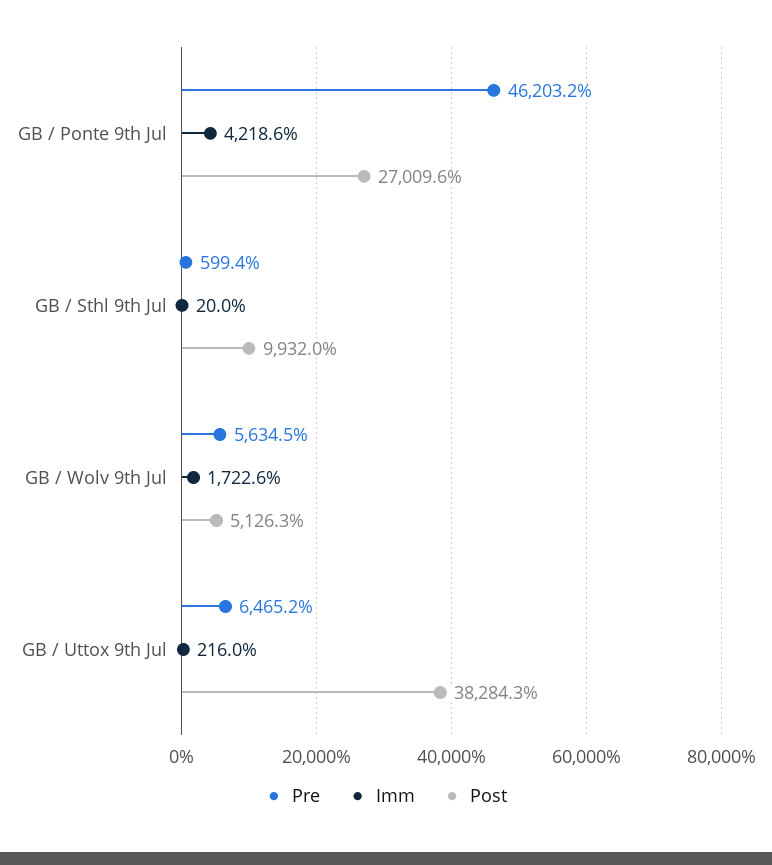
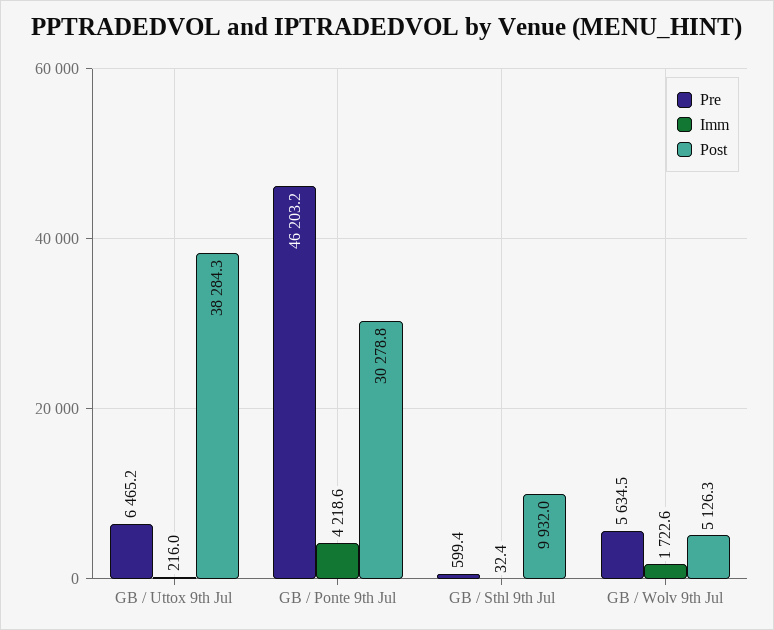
Post, GB / Ponte 9th Jul: 27009.6 -> 30278.8
Imm, GB / Sthl 9th Jul: 20 -> 32.4

